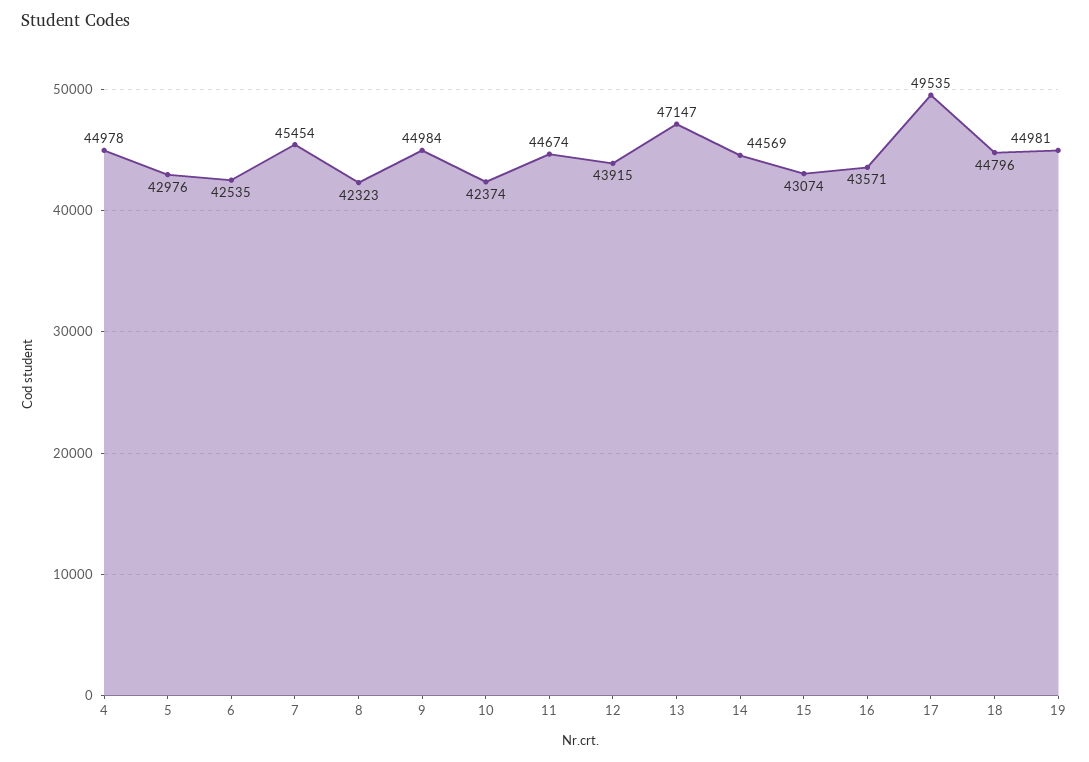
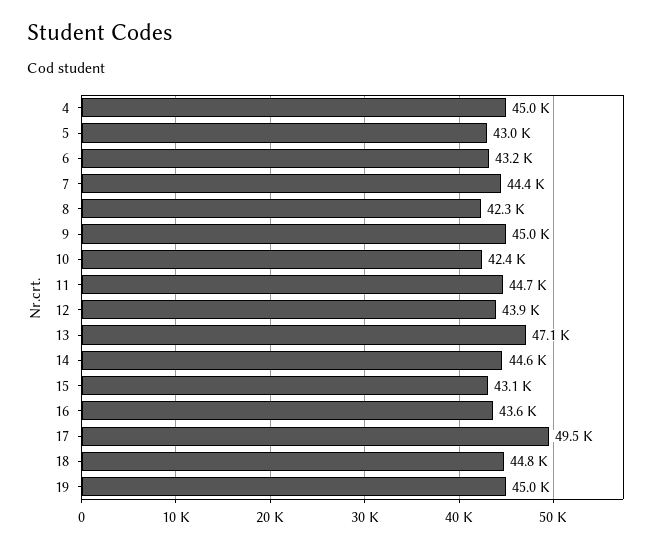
6: 42535 -> 43200
7: 45454 -> 44400

